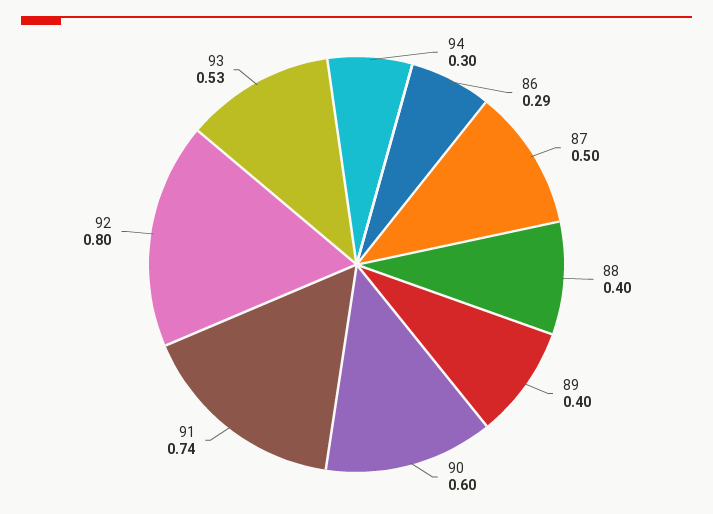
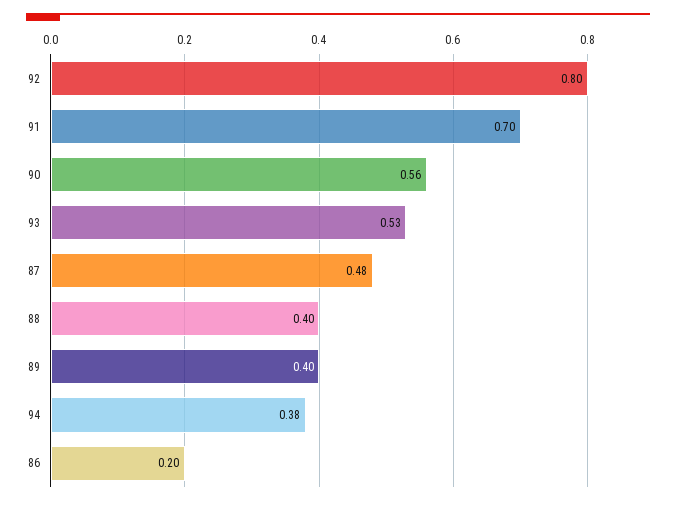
94: 0.3 -> 0.38
86: 0.29 -> 0.2
87: 0.5 -> 0.48
90: 0.6 -> 0.56
91: 0.74 -> 0.7

